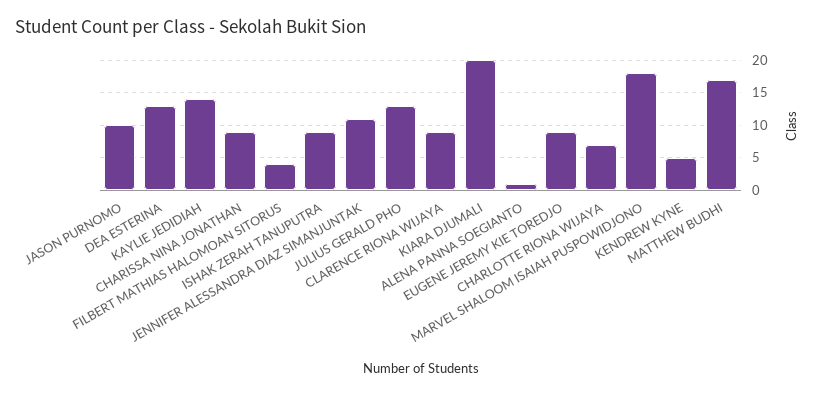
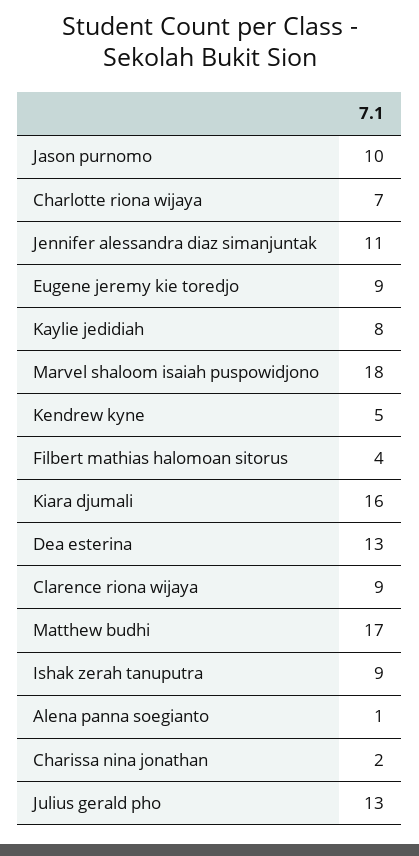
KAYLIE JEDIDIAH: 14 -> 8
CHARISSA NINA JONATHAN: 9 -> 2
KIARA DJUMALI: 20 -> 16

